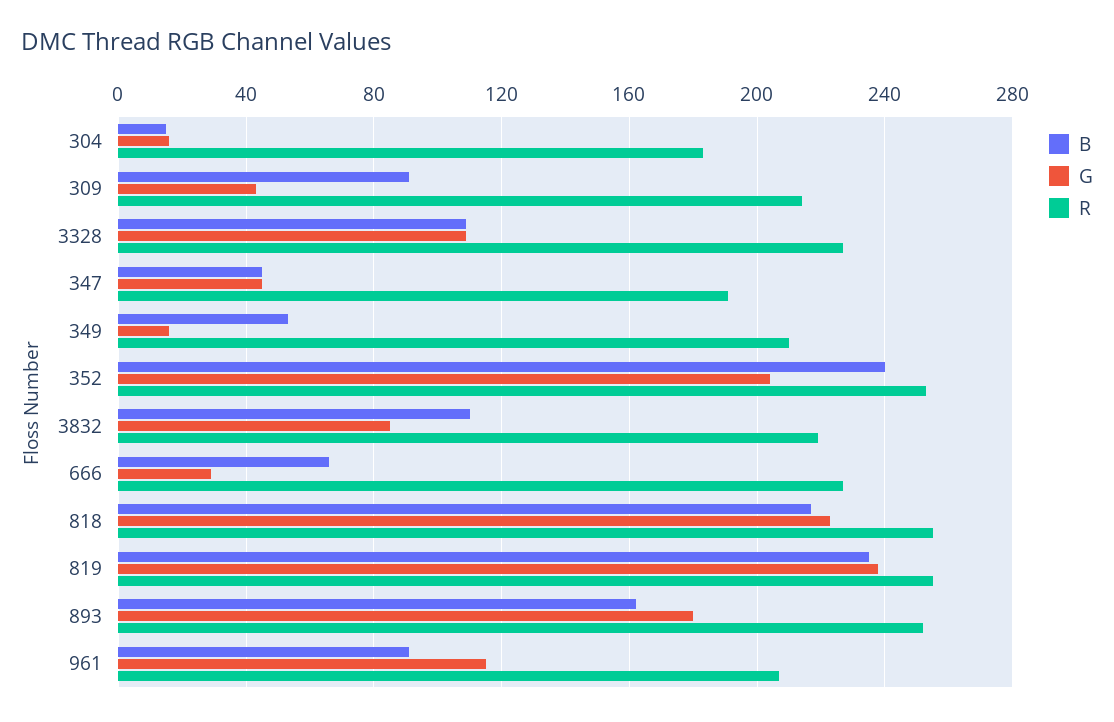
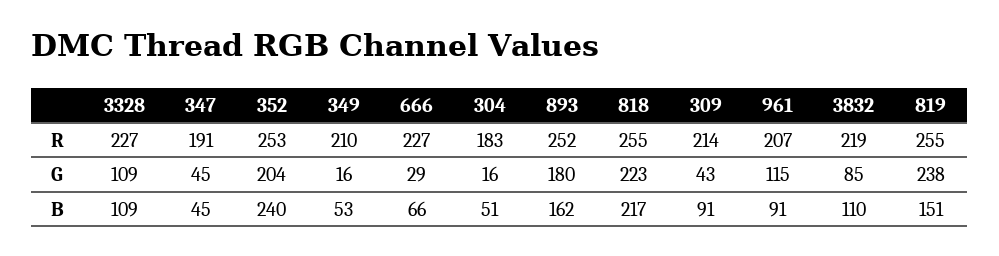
B, 304: 15 -> 51
B, 819: 235 -> 151

